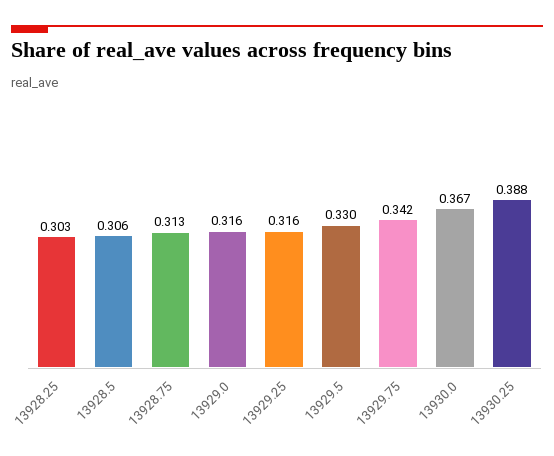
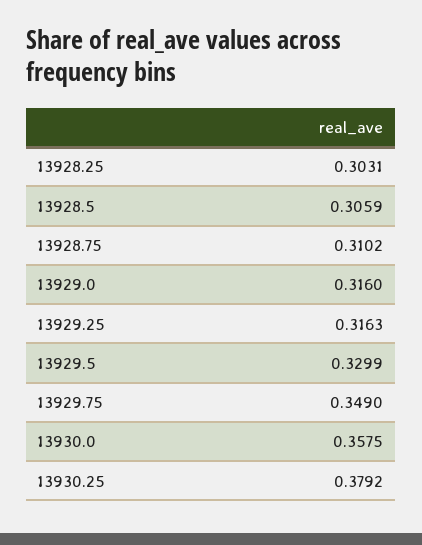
13928.75: 0.313 -> 0.3102
13929.75: 0.342 -> 0.349
13930.0: 0.367 -> 0.3575
13930.25: 0.388 -> 0.3792

